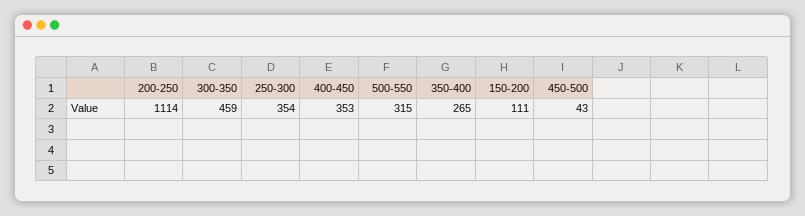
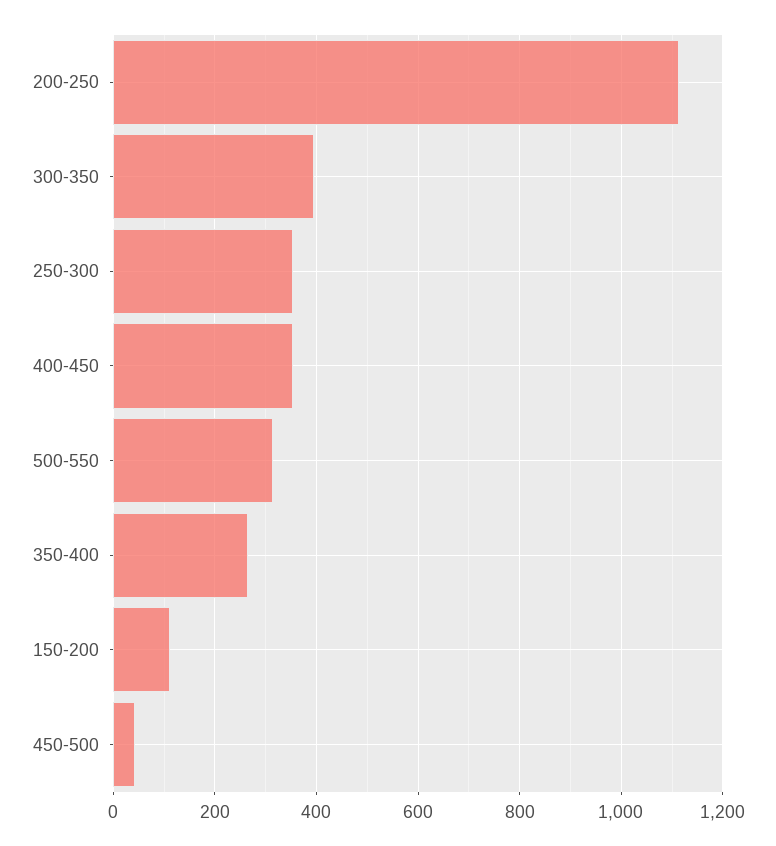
300-350: 459 -> 400

